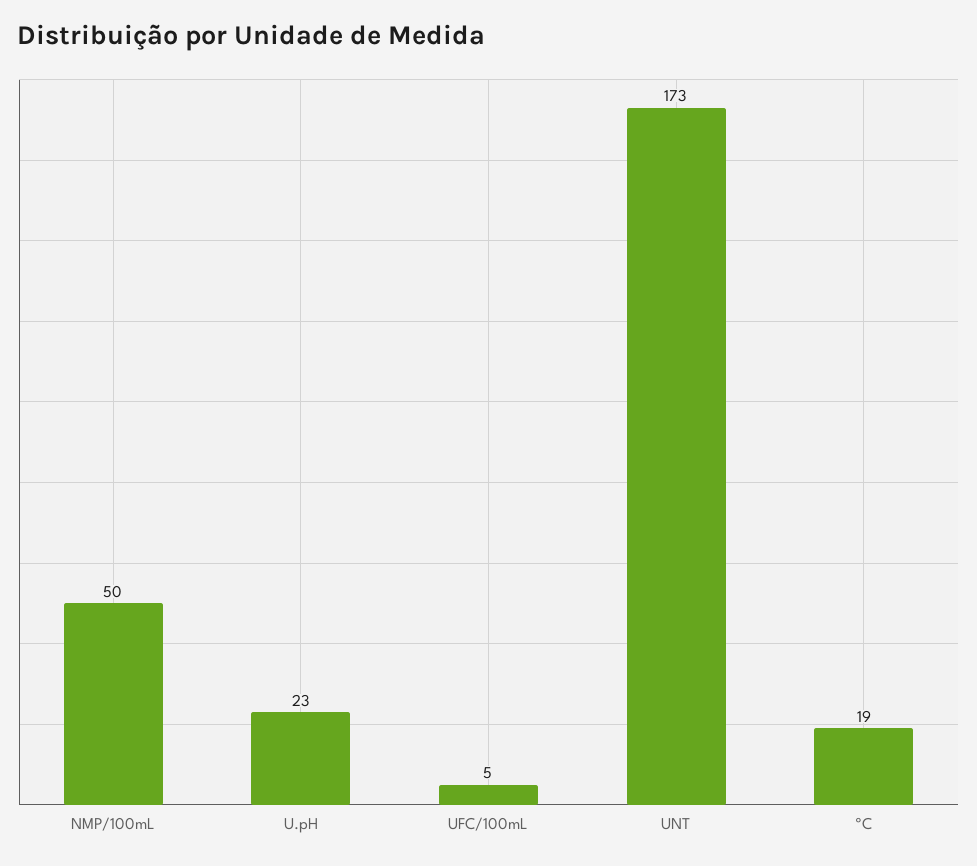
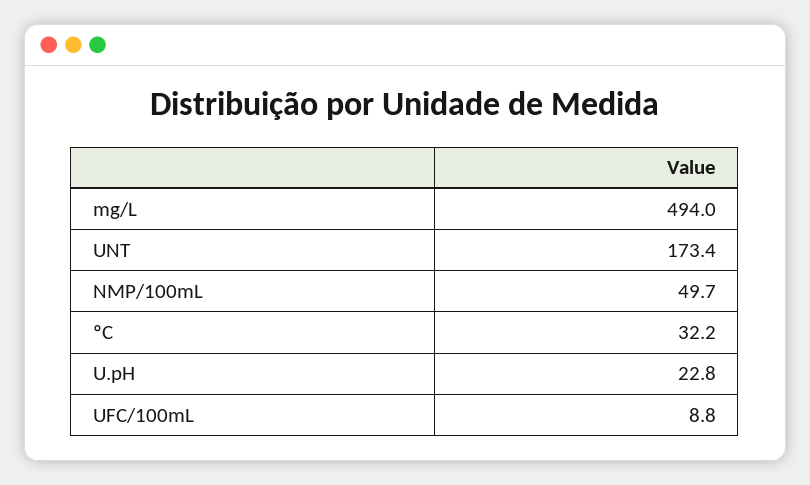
UFC/100mL: 5 -> 8.8
ºC: 19 -> 32.2
mg/L: none -> 494

